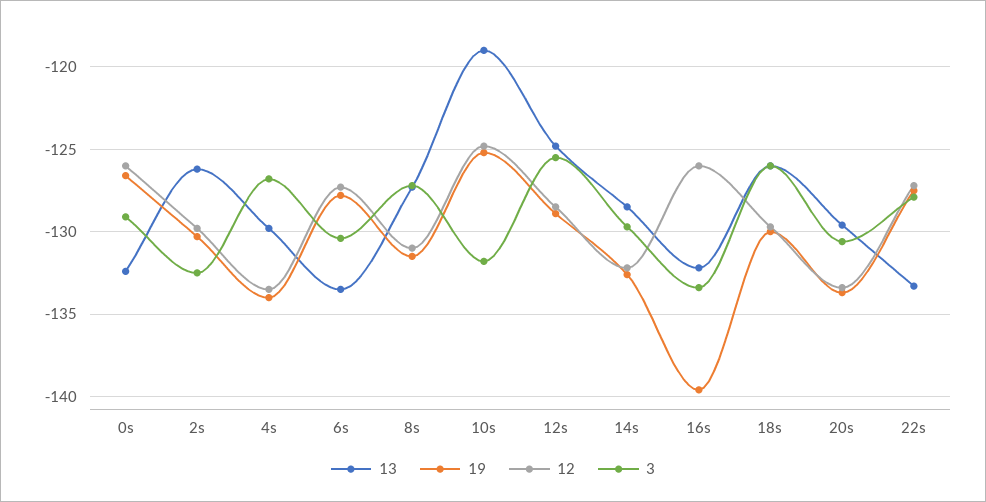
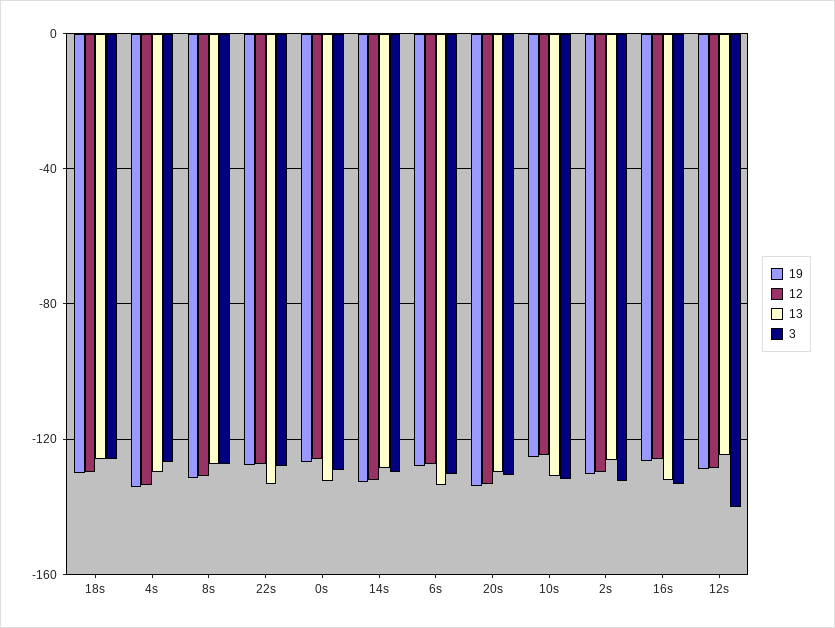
13, 10s: -119 -> -130
3, 12s: -125.5 -> -140
19, 16s: -139.5 -> -125

